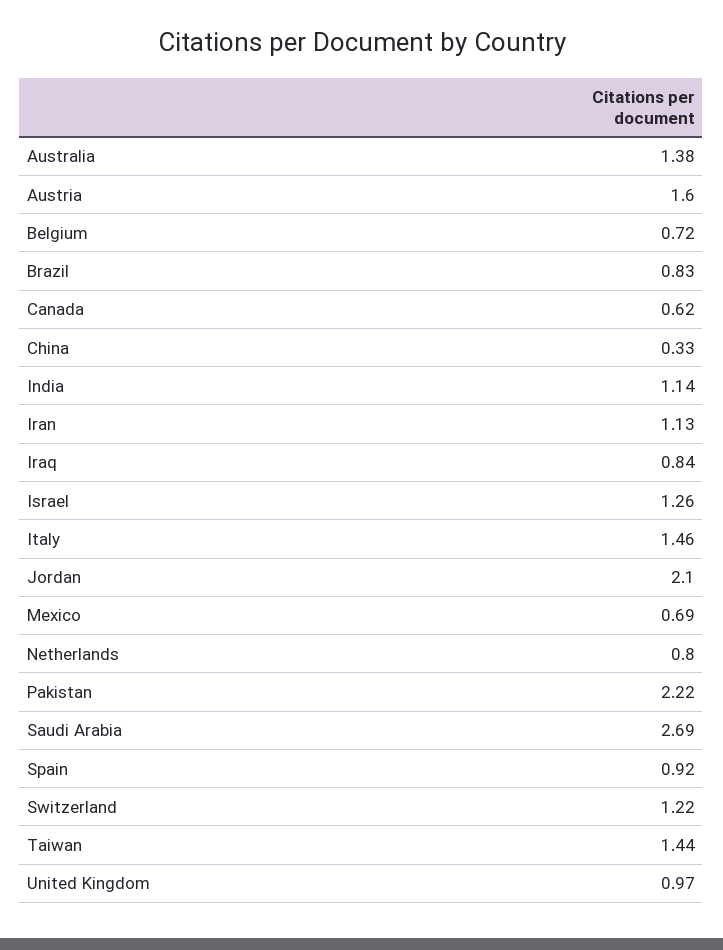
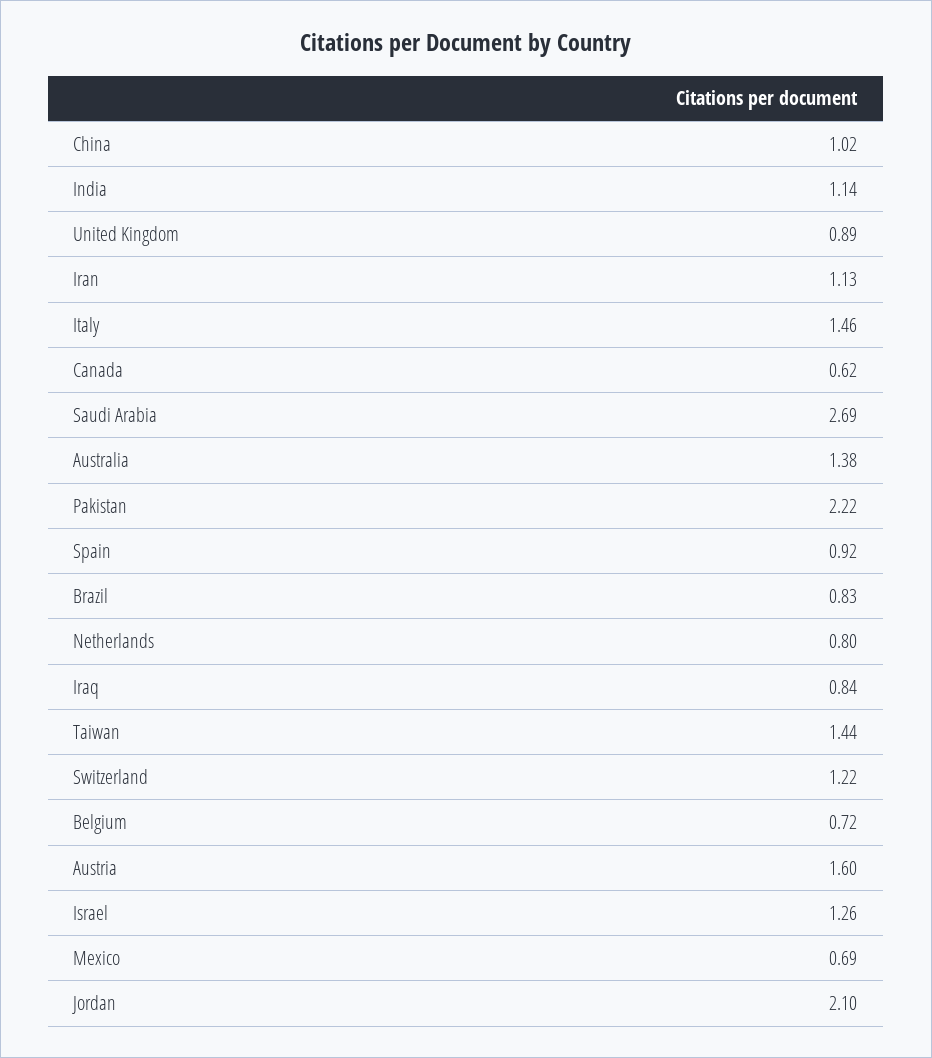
China: 0.33 -> 1.02
United Kingdom: 0.97 -> 0.89

